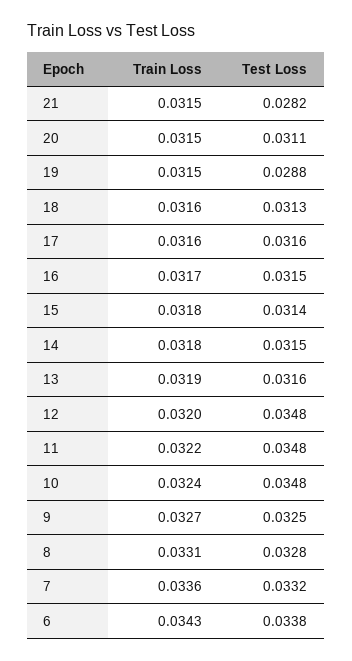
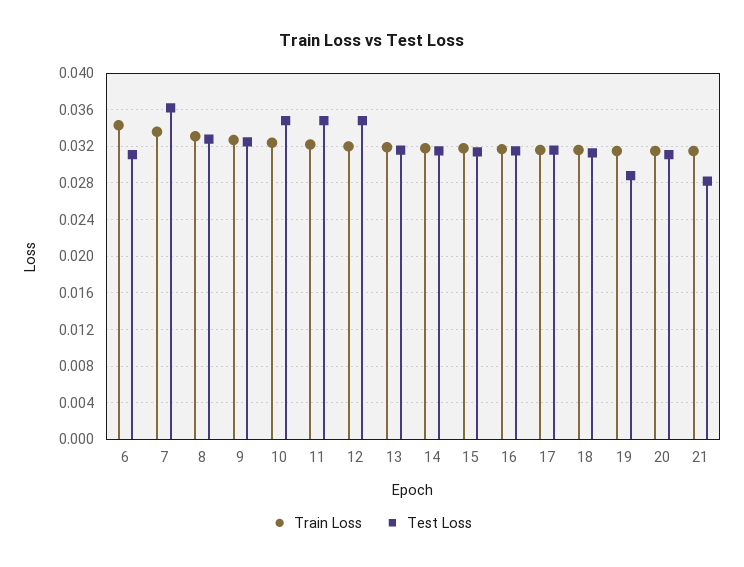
Test Loss, 7: 0.0332 -> 0.036
Test Loss, 6: 0.0338 -> 0.031

